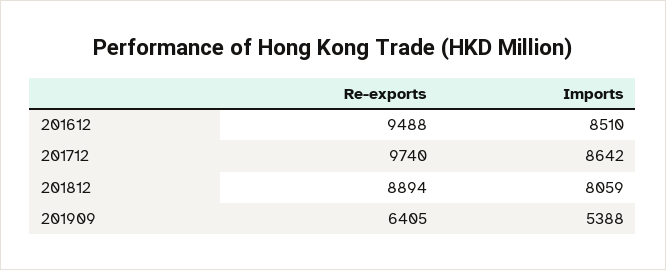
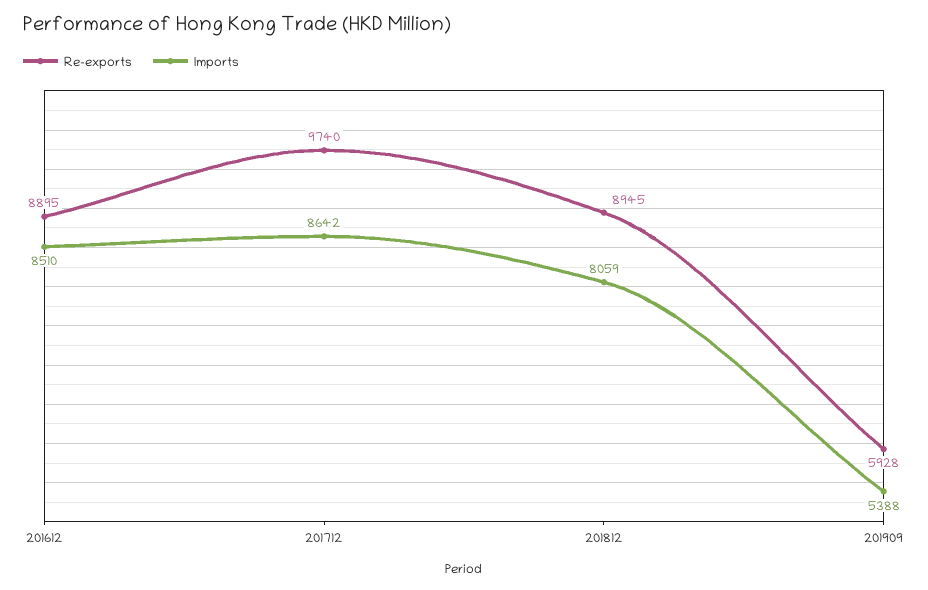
Re-exports, 201612: 9488 -> 8895
Re-exports, 201812: 8894 -> 8945
Re-exports, 201909: 6405 -> 5928

